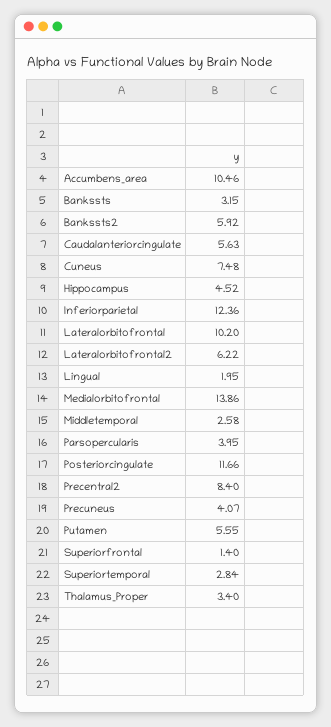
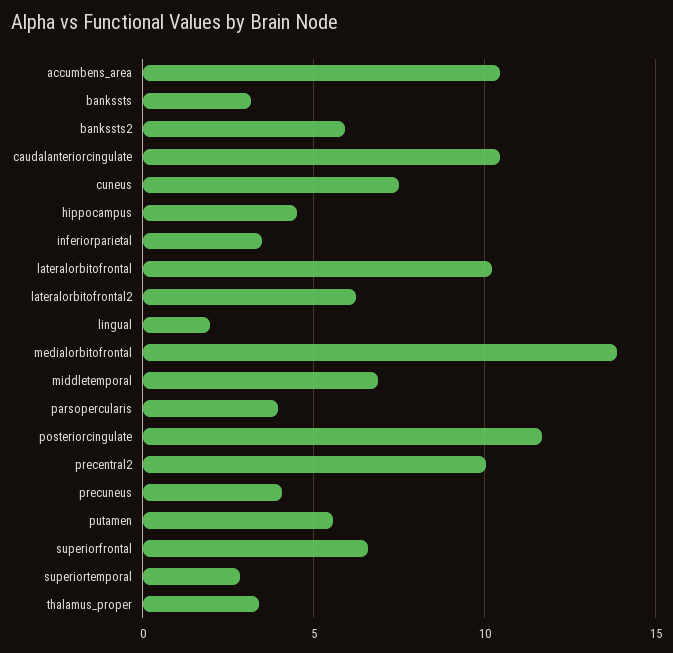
Caudalanteriorcingulate: 5.63 -> 10.5
Inferiorparietal: 12.36 -> 3.5
Middletemporal: 2.58 -> 7
Precentral2: 8.4 -> 10
Superiorfrontal: 1.4 -> 6.5

